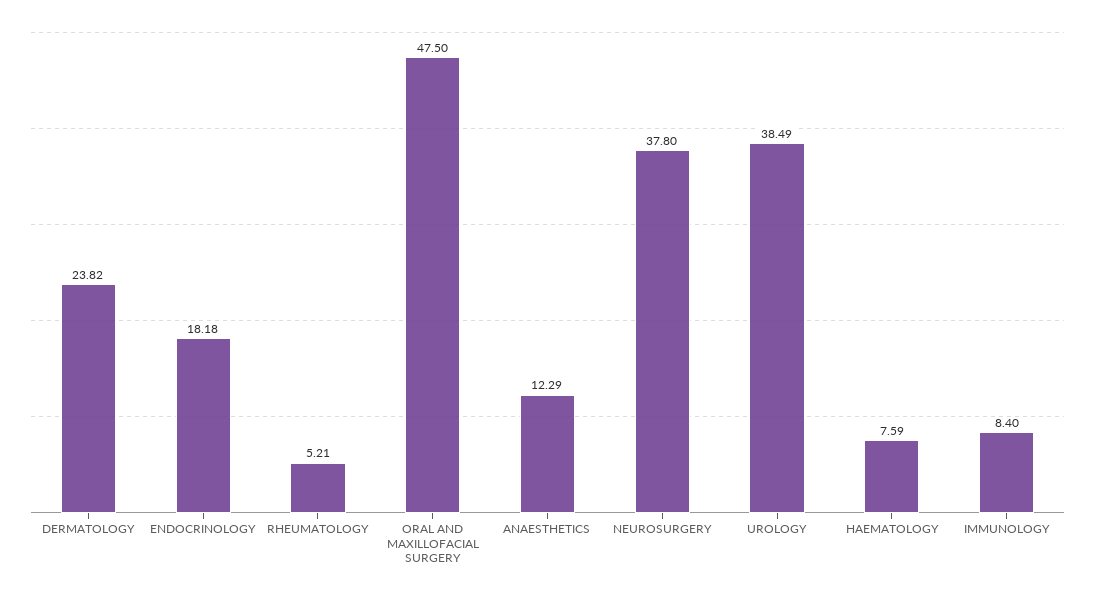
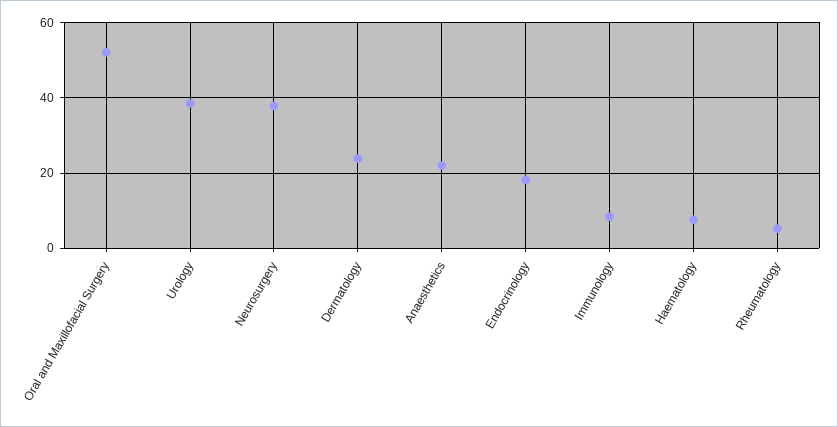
ORAL AND MAXILLOFACIAL SURGERY: 47.5 -> 52
ANAESTHETICS: 12.29 -> 22

